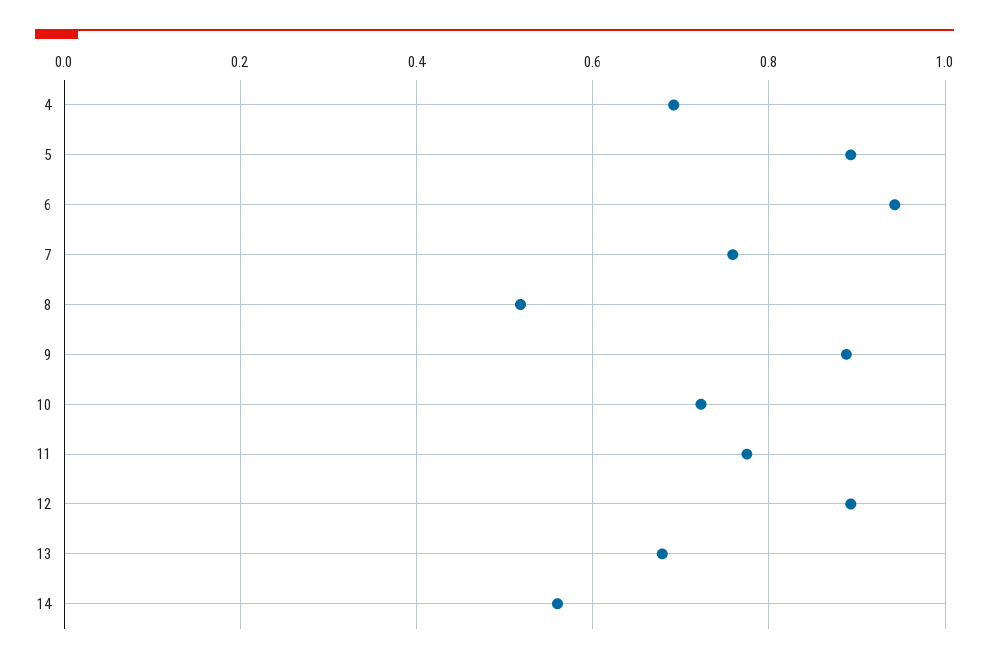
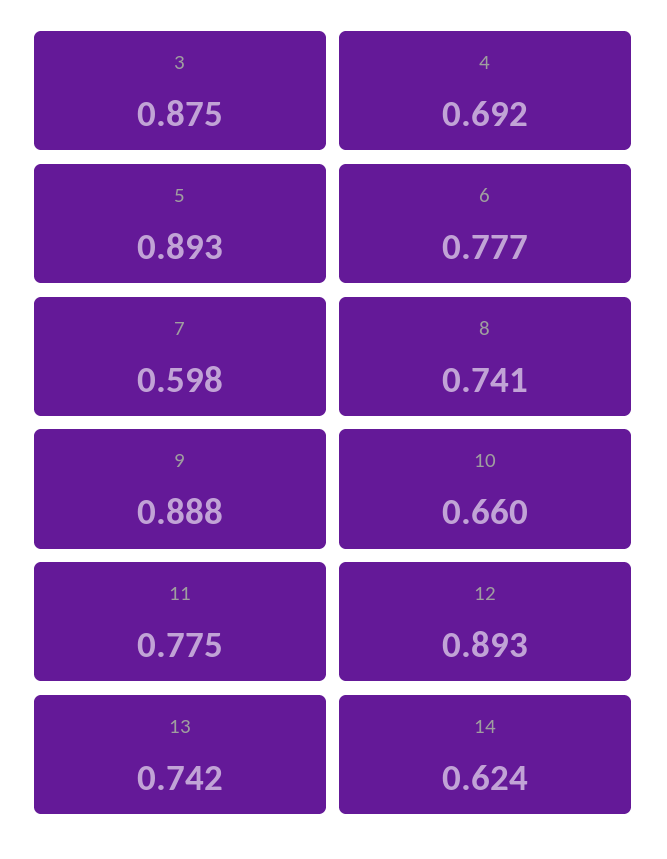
6: 0.94 -> 0.777
7: 0.76 -> 0.598
8: 0.52 -> 0.741
10: 0.72 -> 0.66
13: 0.68 -> 0.742
14: 0.56 -> 0.624
3: none -> 0.875

